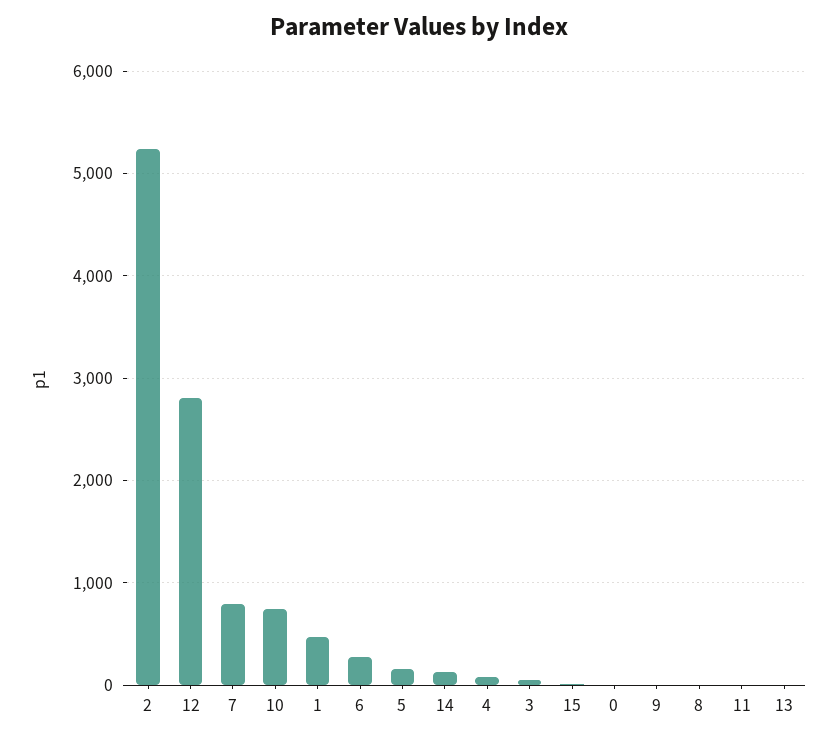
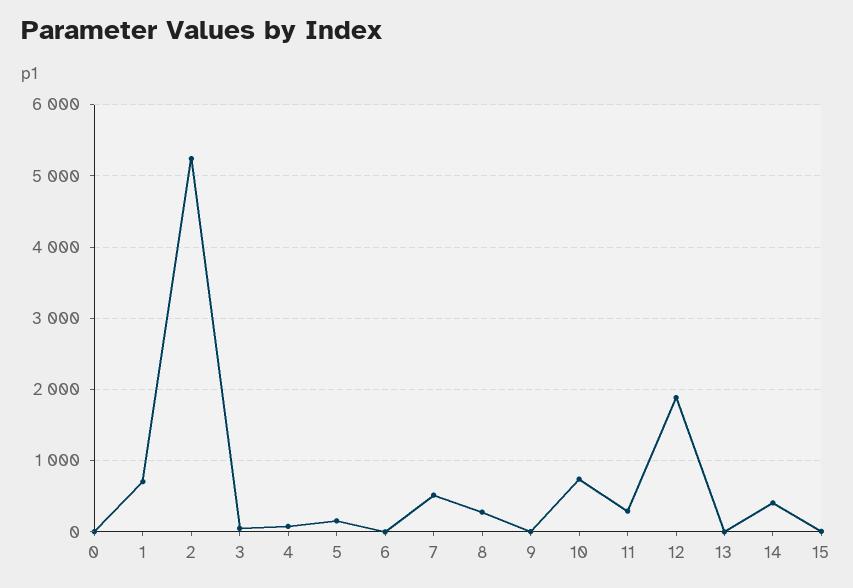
12: 2800 -> 1900
7: 800 -> 500
1: 500 -> 700
6: 300 -> 0
14: 100 -> 400
8: 0 -> 300
11: 0 -> 300

